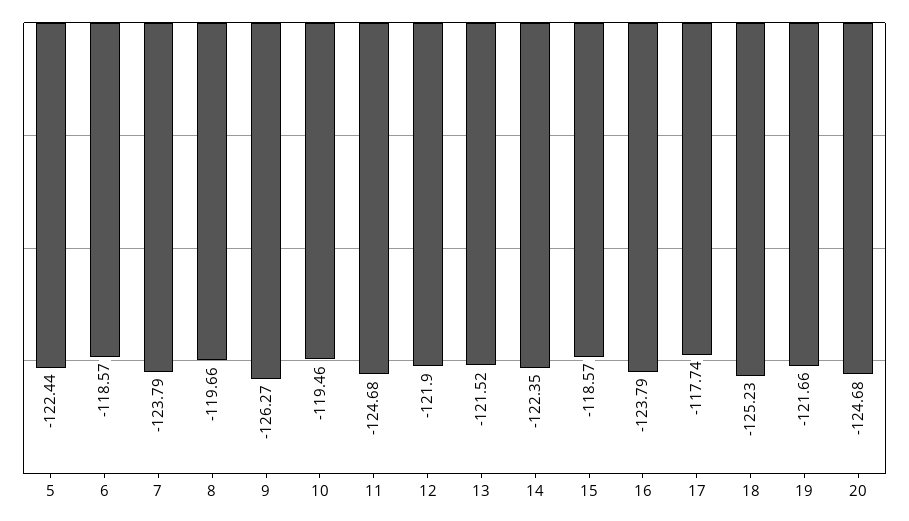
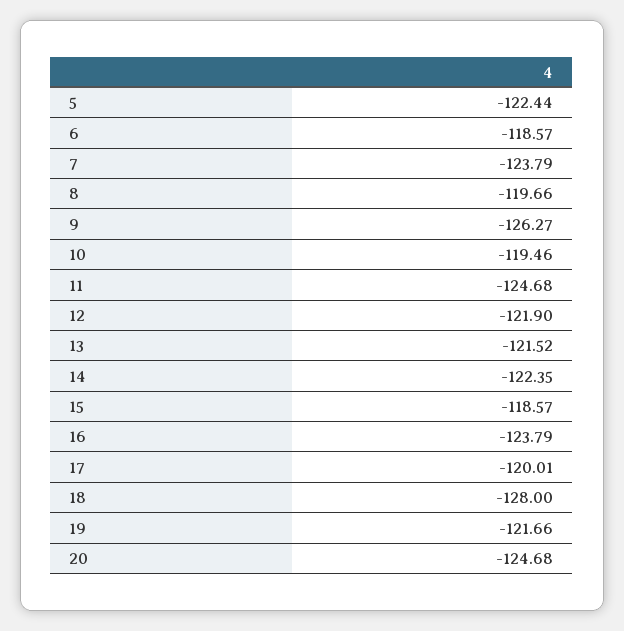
17: -117.74 -> -120.01
18: -125.23 -> -128

